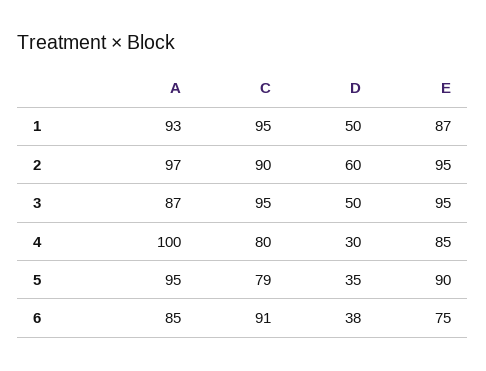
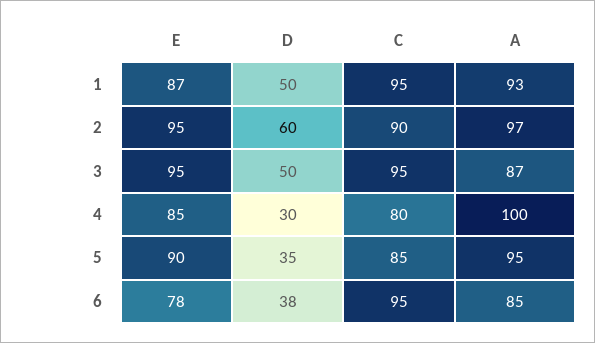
C, 5: 79 -> 85
C, 6: 91 -> 95
E, 6: 75 -> 78

